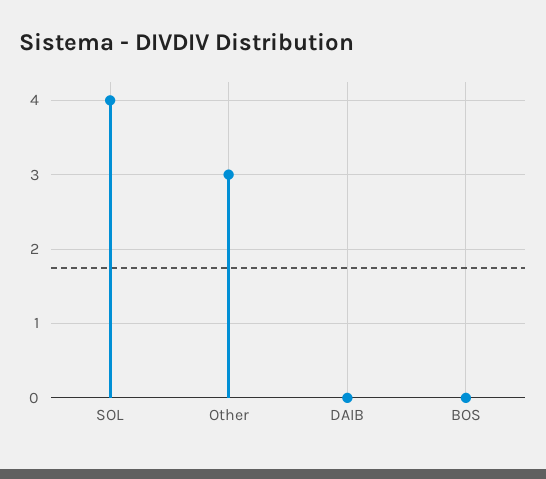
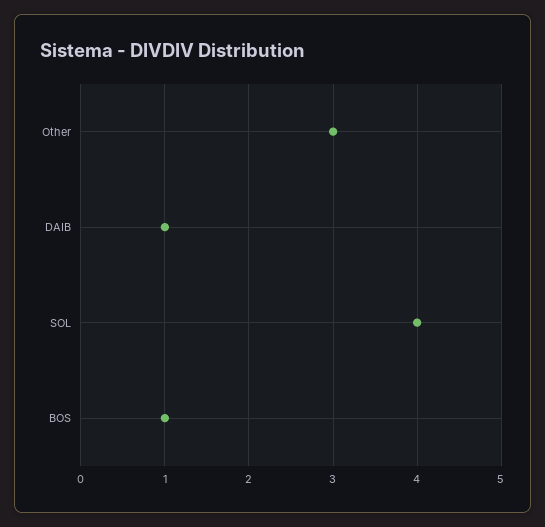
DAIB: 0 -> 1
BOS: 0 -> 1

